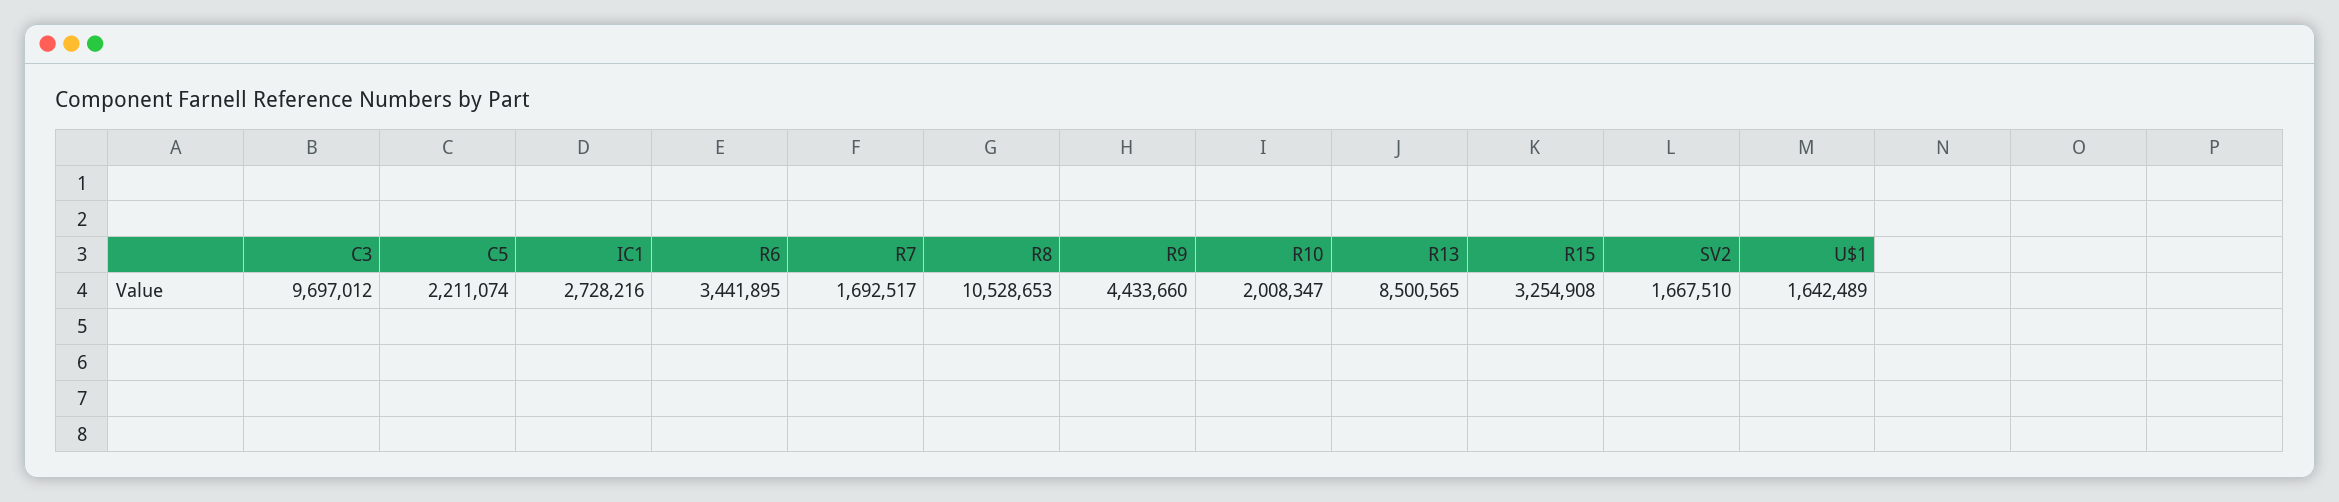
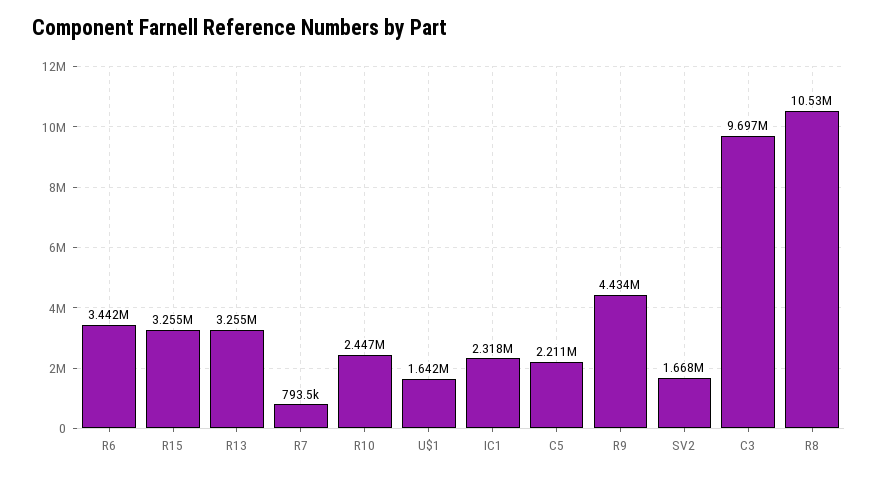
IC1: 2728216 -> 2318000
R7: 1692517 -> 793500
R10: 2008347 -> 2447000
R13: 8500565 -> 3255000

